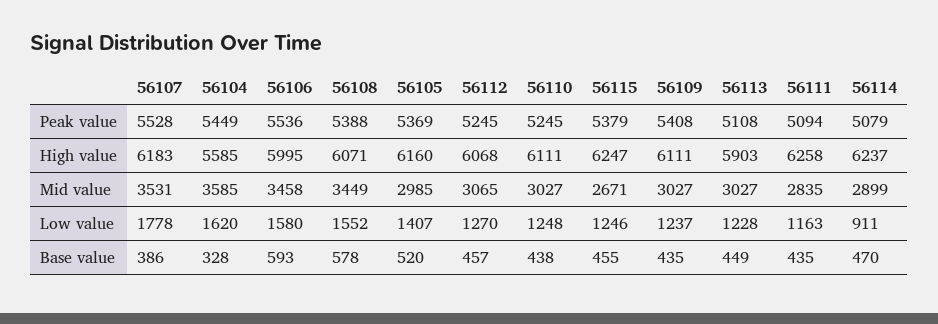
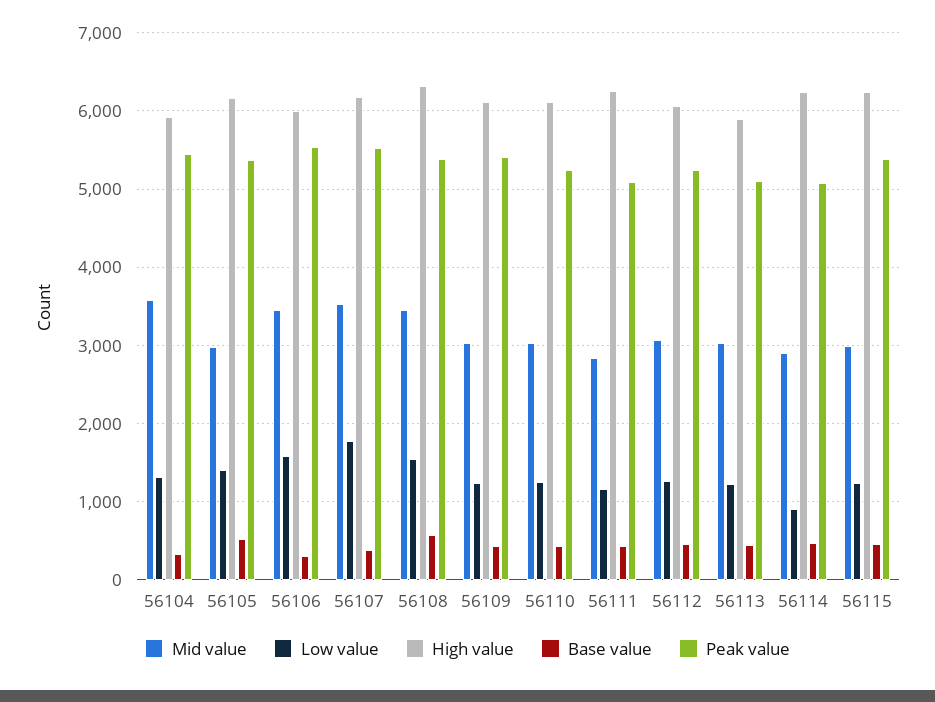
High value, 56104: 5585 -> 5900
High value, 56108: 6071 -> 6300
Mid value, 56115: 2671 -> 3000
Low value, 56104: 1620 -> 1300
Base value, 56106: 593 -> 300

